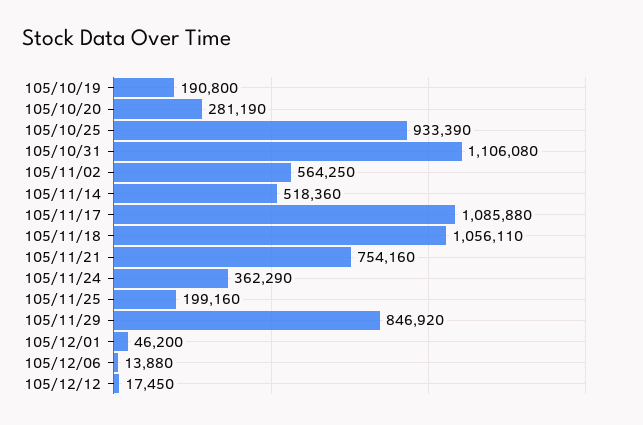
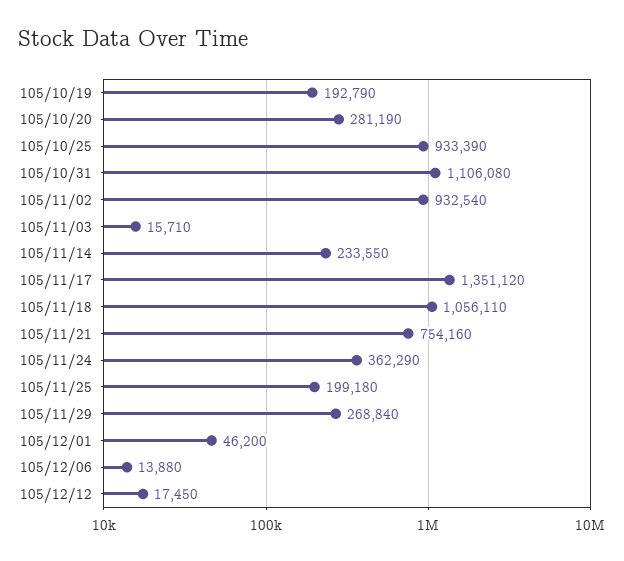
105/10/19: 190800 -> 192790
105/11/02: 564250 -> 932540
105/11/14: 518360 -> 233550
105/11/17: 1085880 -> 1351120
105/11/25: 199160 -> 199180
105/11/29: 846920 -> 268840
105/11/03: none -> 15710

